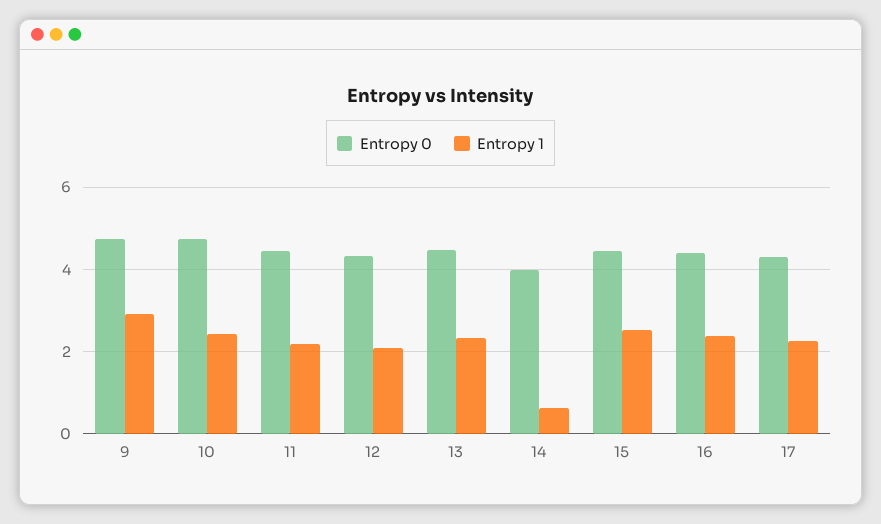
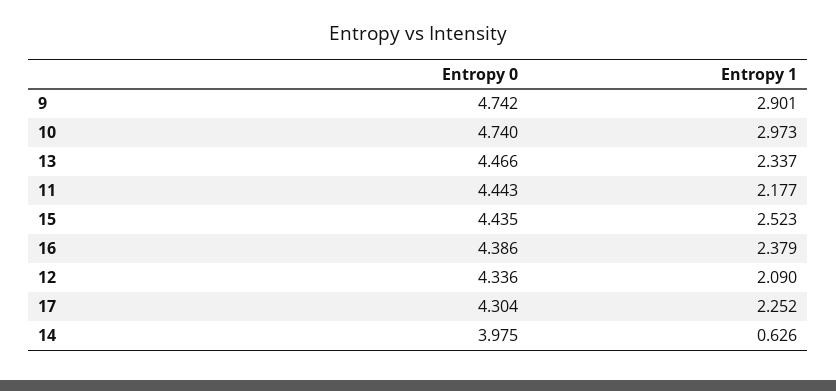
Entropy 1, 10: 2.4 -> 2.973

